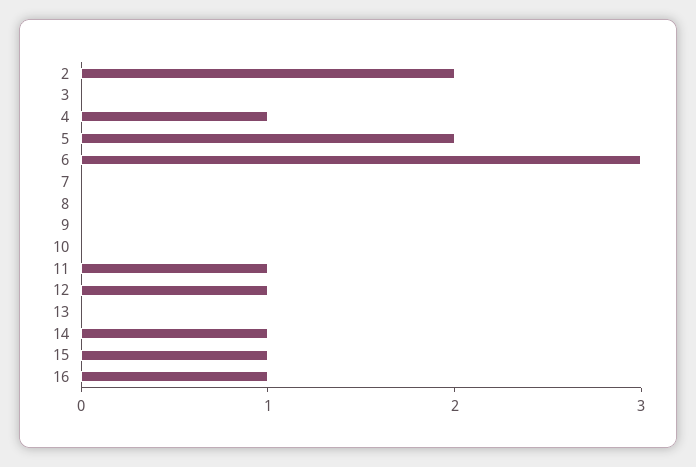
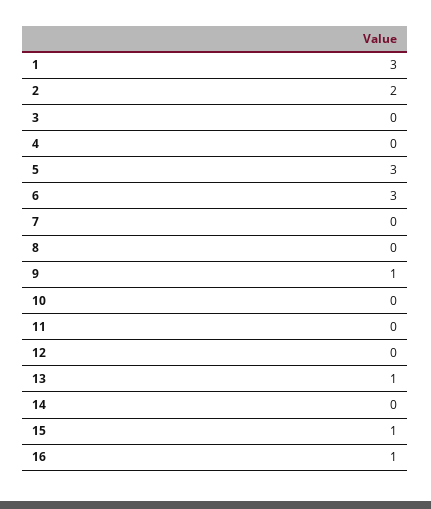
4: 1 -> 0
5: 2 -> 3
9: 0 -> 1
11: 1 -> 0
12: 1 -> 0
13: 0 -> 1
14: 1 -> 0
1: none -> 3

